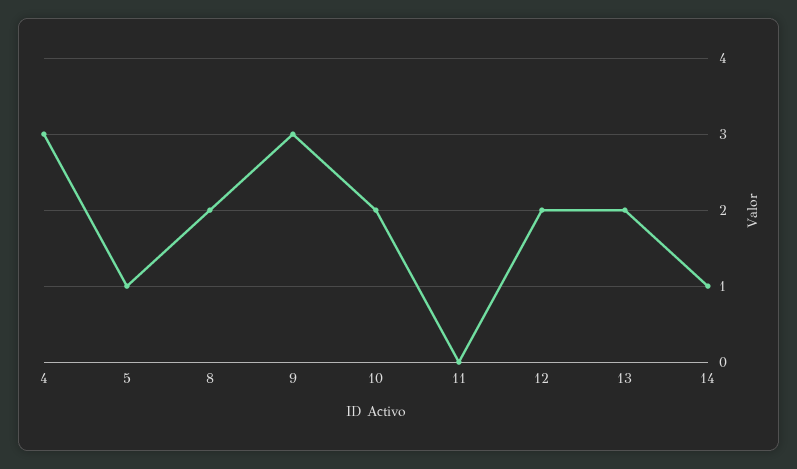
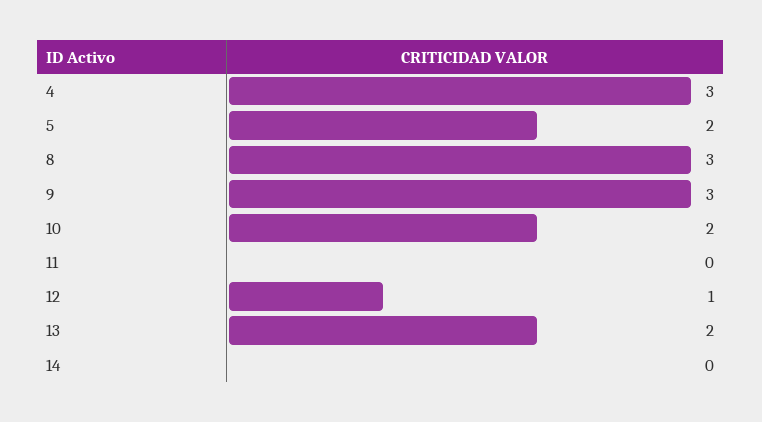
5: 1 -> 2
8: 2 -> 3
12: 2 -> 1
14: 1 -> 0

